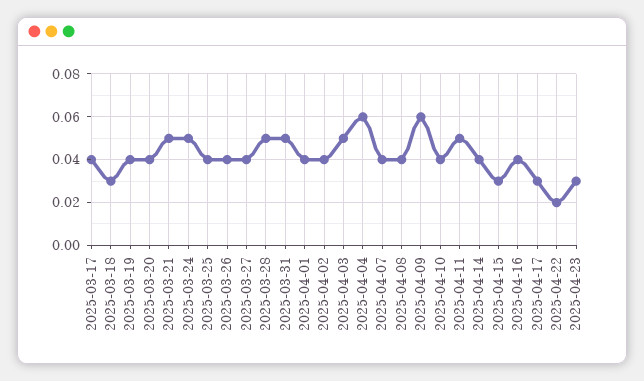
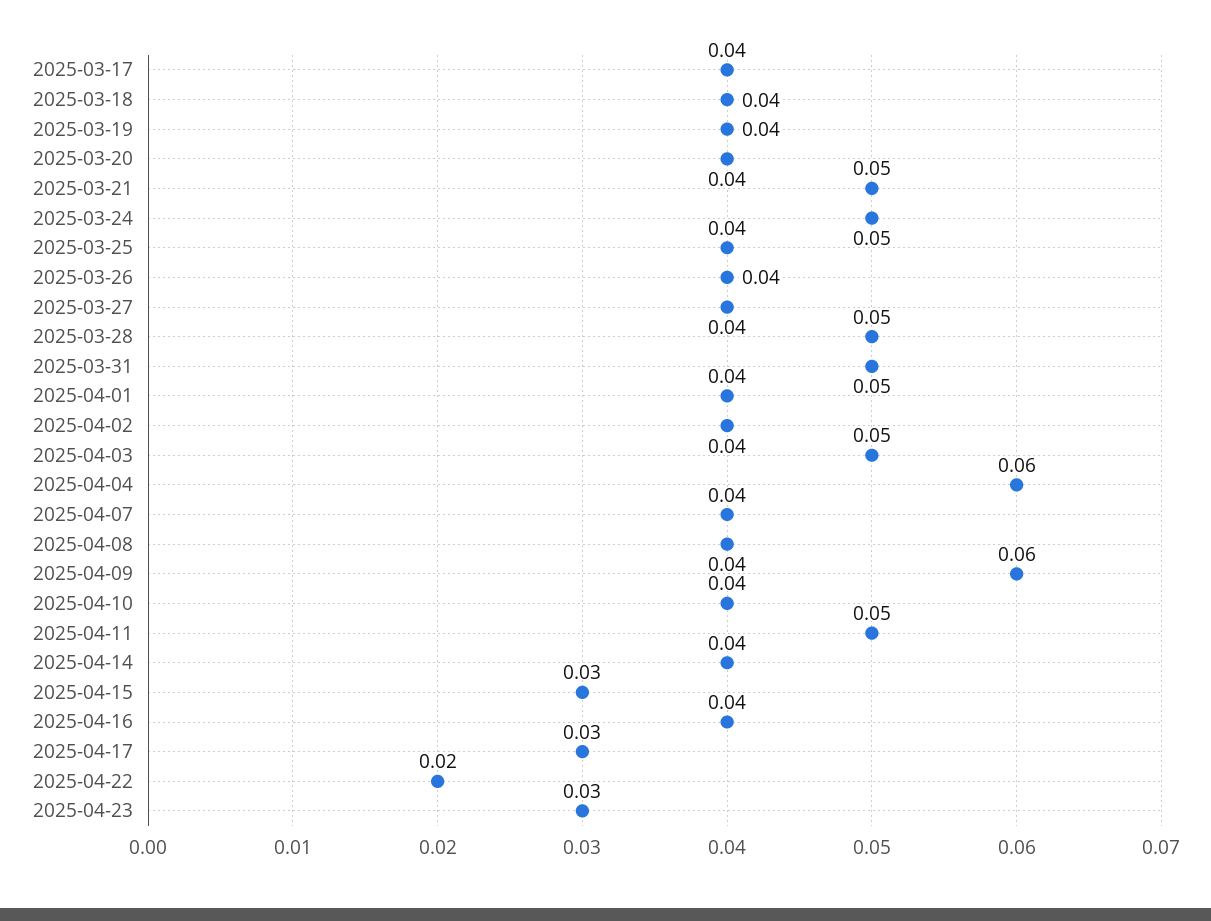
2025-03-18: 0.03 -> 0.04

